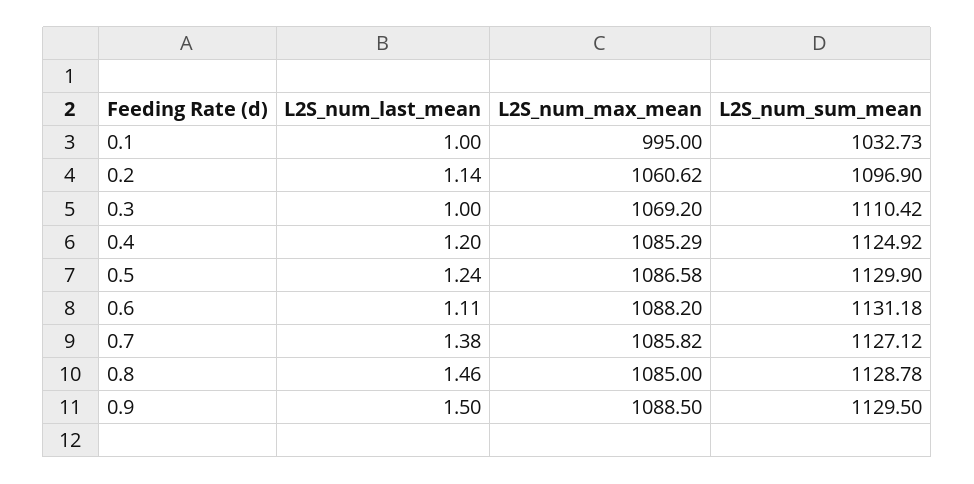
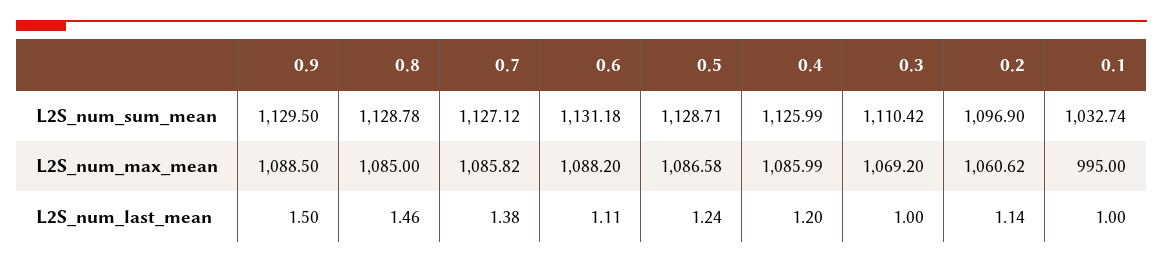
L2S_num_sum_mean, 0.1: 1032.73 -> 1032.74
L2S_num_max_mean, 0.4: 1085.29 -> 1085.99
L2S_num_sum_mean, 0.4: 1124.92 -> 1125.99
L2S_num_sum_mean, 0.5: 1129.9 -> 1128.71

